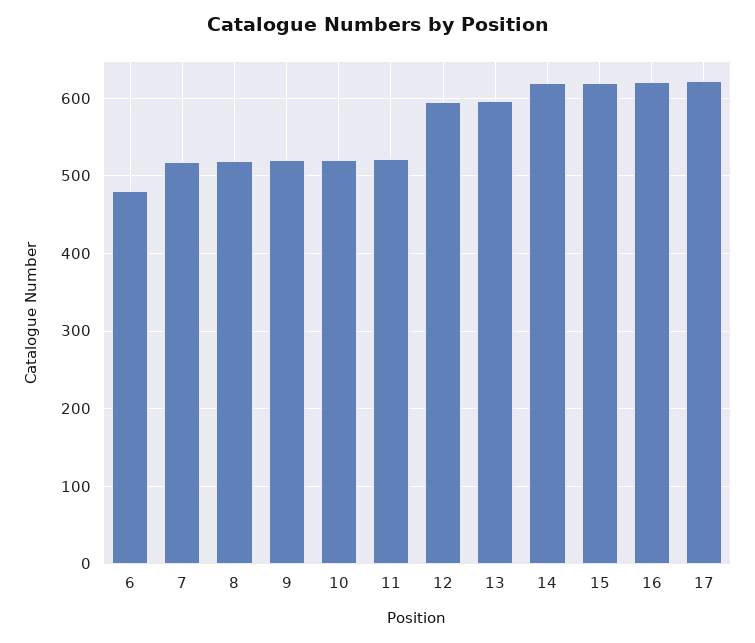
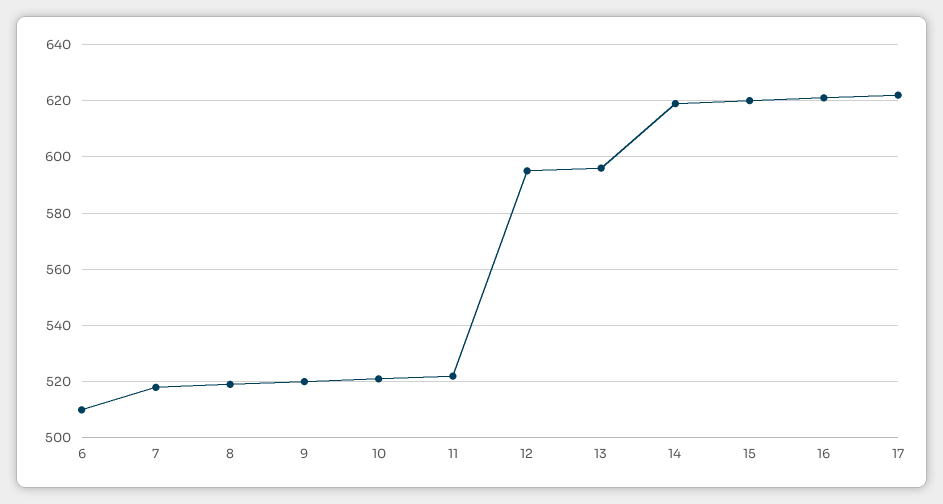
6: 480 -> 510

